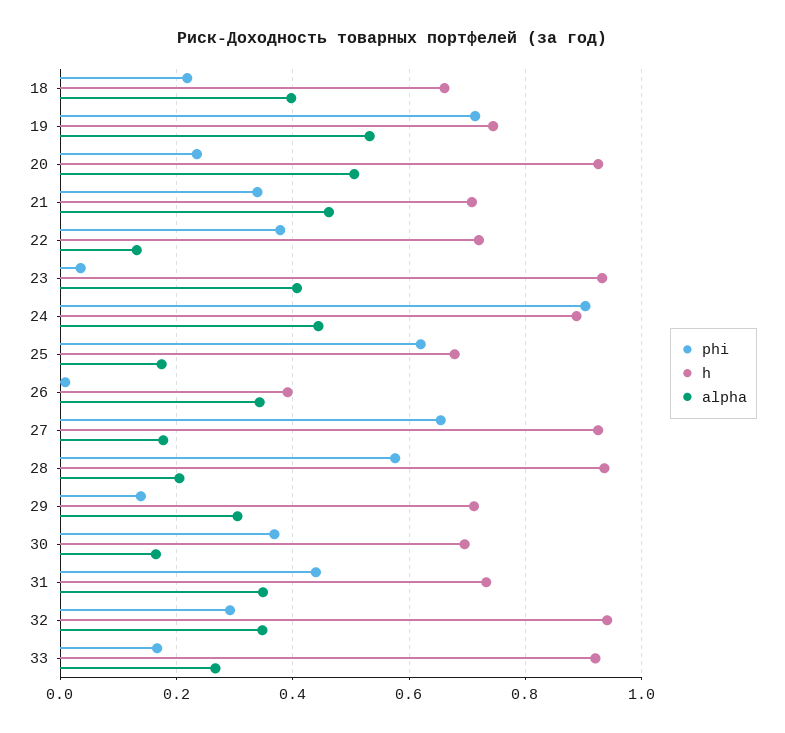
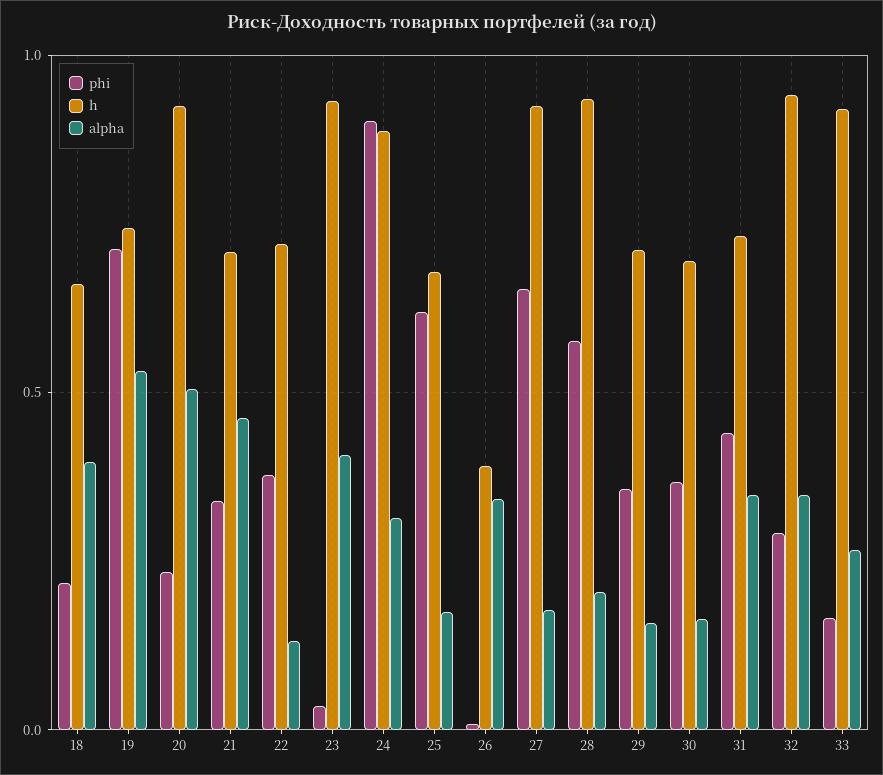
alpha, 24: 0.44 -> 0.3
phi, 29: 0.14 -> 0.35
alpha, 29: 0.3 -> 0.15

